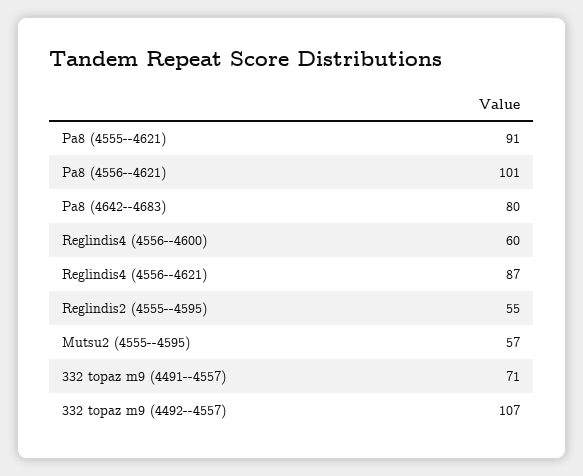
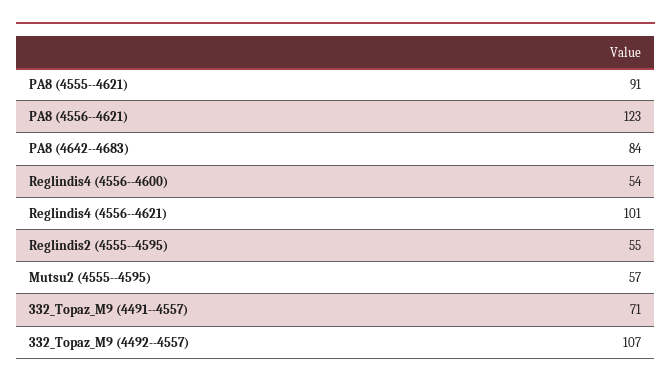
Pa8 (4556--4621): 101 -> 123
Pa8 (4642--4683): 80 -> 84
Reglindis4 (4556--4600): 60 -> 54
Reglindis4 (4556--4621): 87 -> 101

